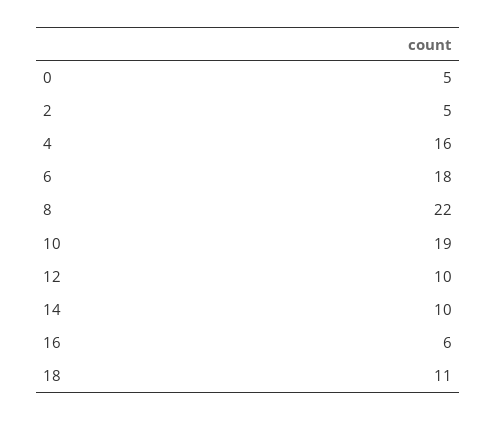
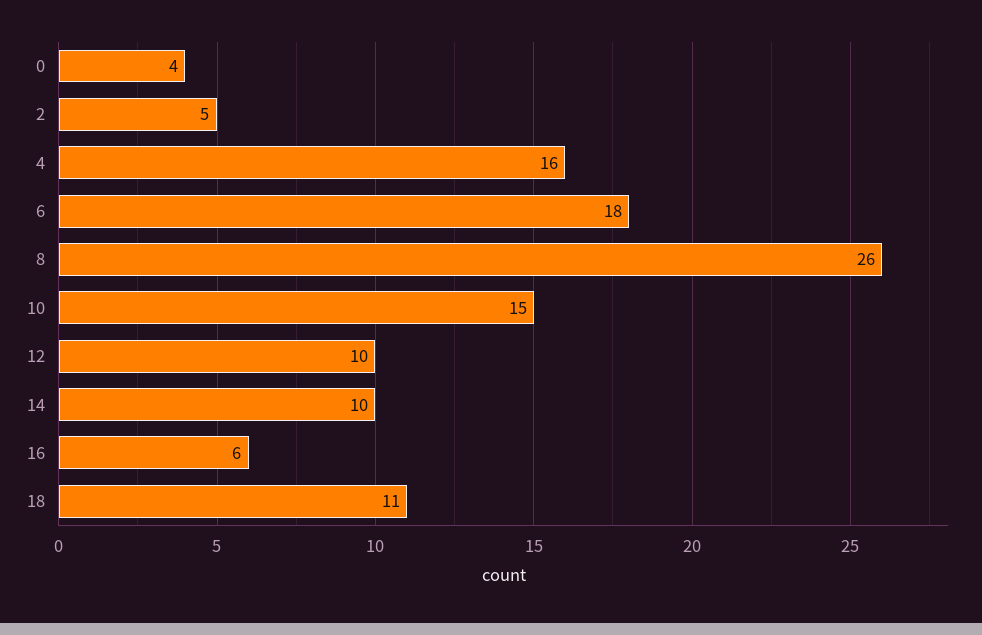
0: 5 -> 4
8: 22 -> 26
10: 19 -> 15

